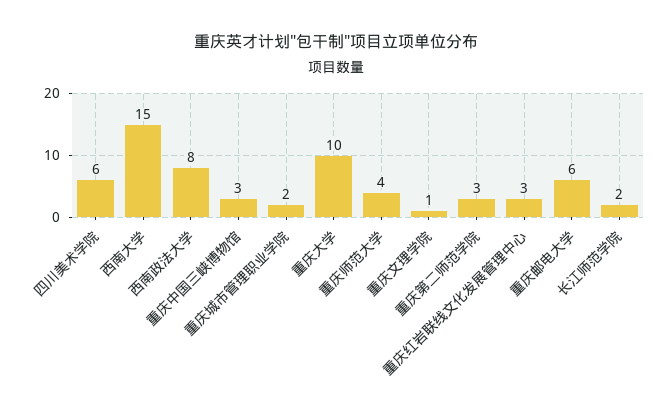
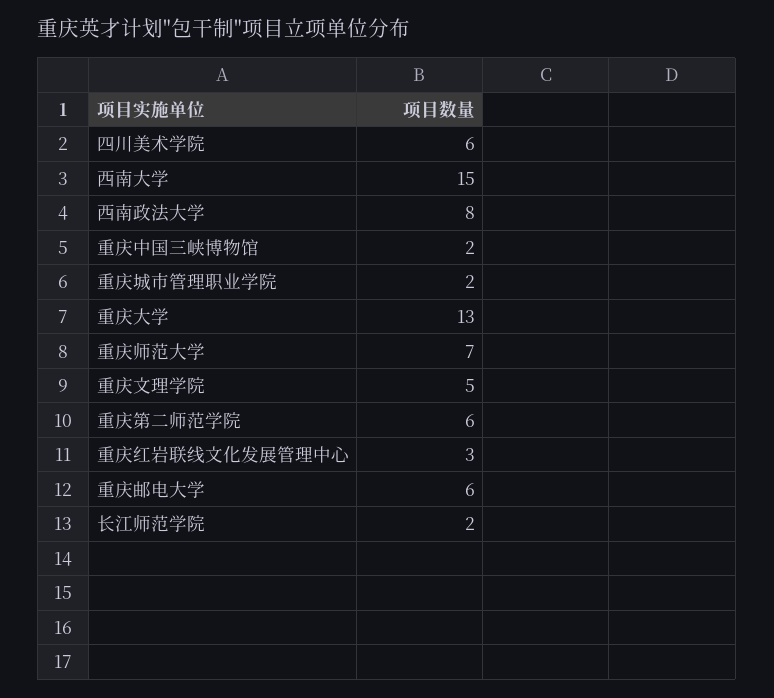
重庆中国三峡博物馆: 3 -> 2
重庆大学: 10 -> 13
重庆师范大学: 4 -> 7
重庆文理学院: 1 -> 5
重庆第二师范学院: 3 -> 6

